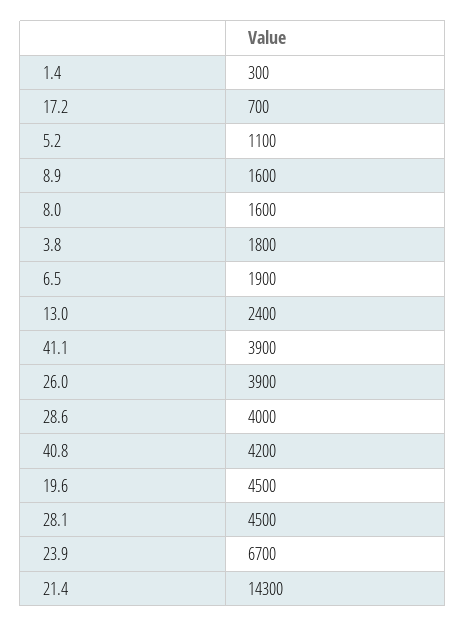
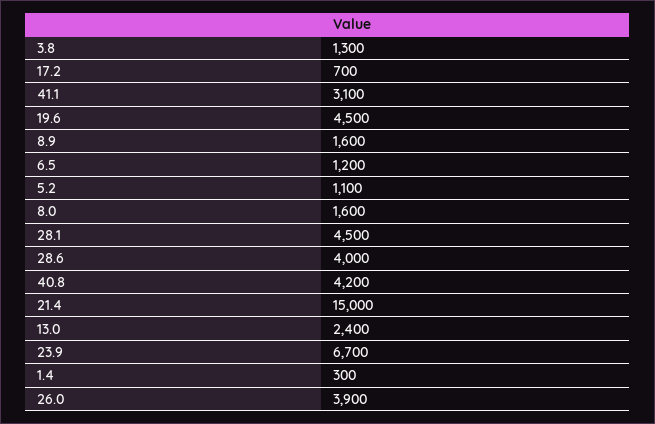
3.8: 1800 -> 1300
6.5: 1900 -> 1200
41.1: 3900 -> 3100
21.4: 14300 -> 15000

